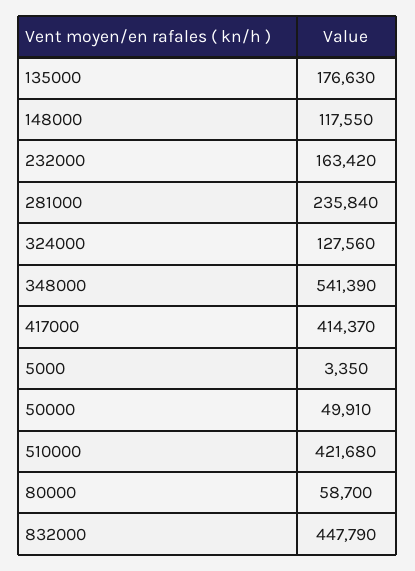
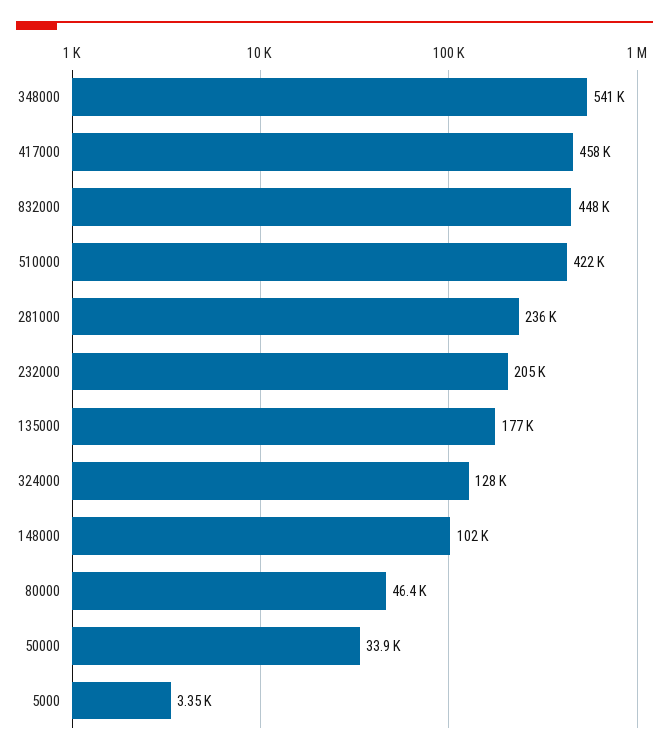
148000: 117550 -> 102000
232000: 163420 -> 205000
417000: 414370 -> 458000
50000: 49910 -> 33900
80000: 58700 -> 46400

